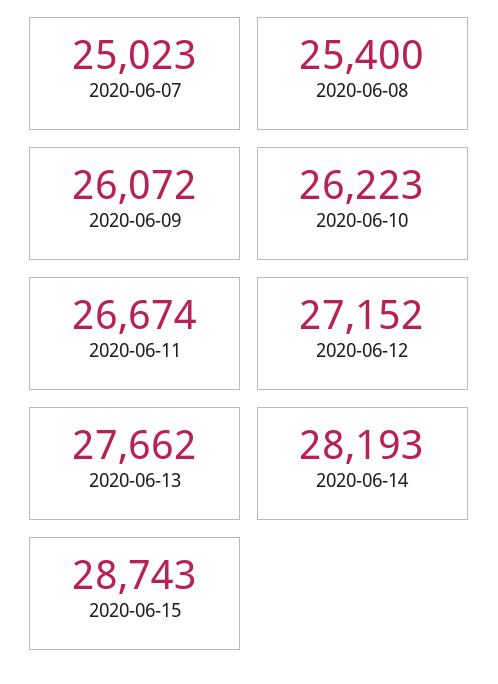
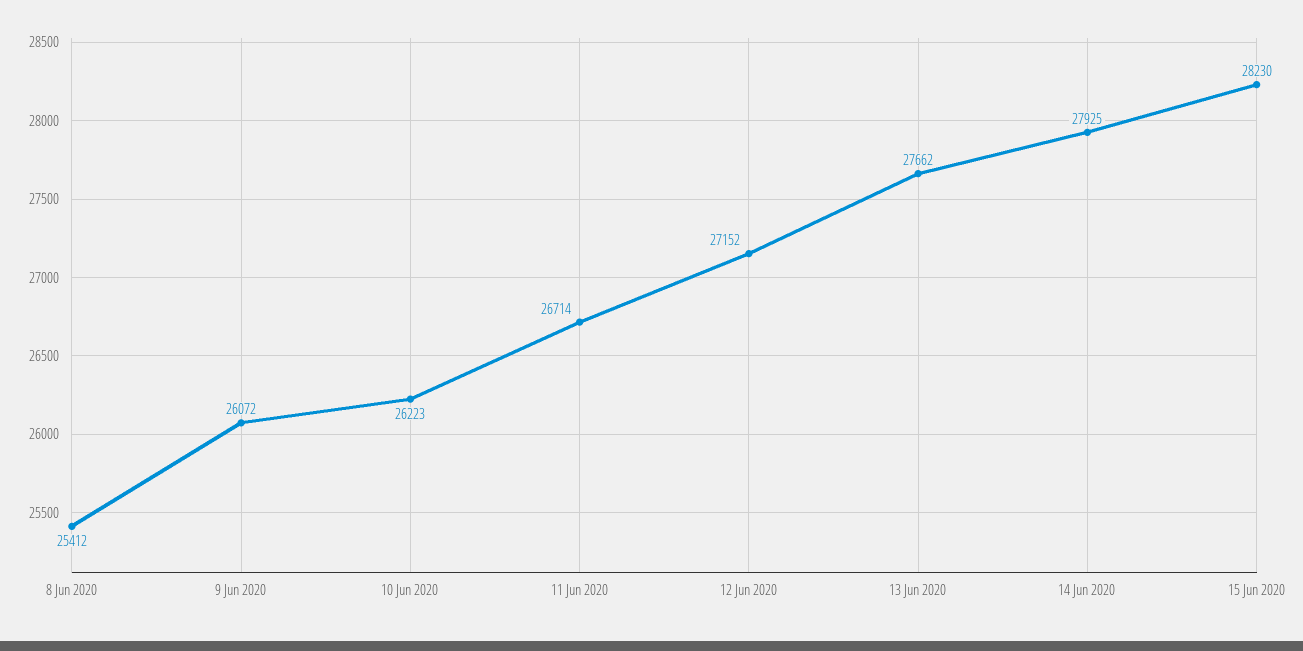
2020-06-07: 25023 -> none
2020-06-08: 25400 -> 25412
2020-06-11: 26674 -> 26714
2020-06-14: 28193 -> 27925
2020-06-15: 28743 -> 28230

